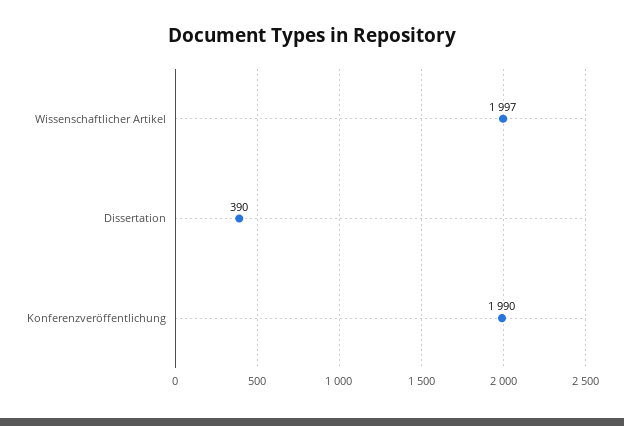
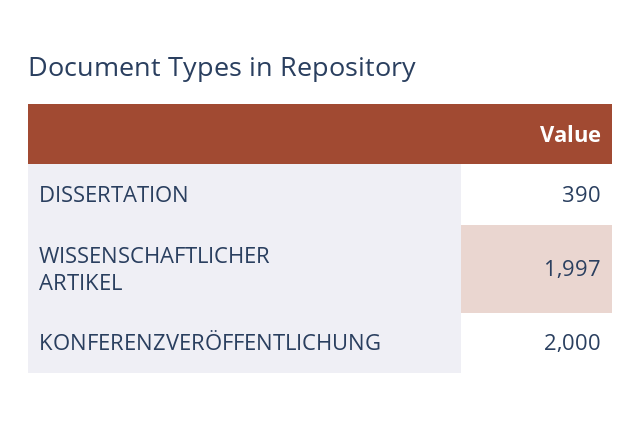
Konferenzveröffentlichung: 1990 -> 2000

